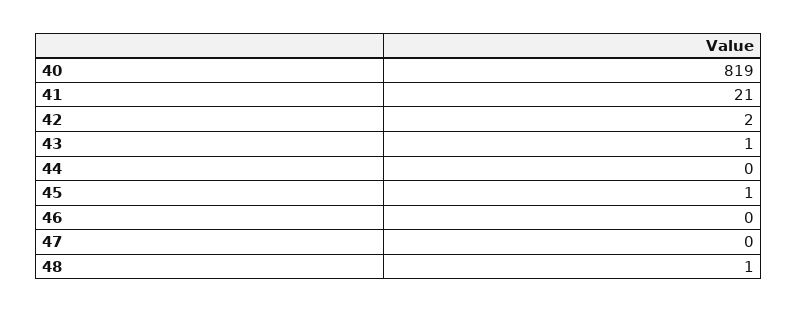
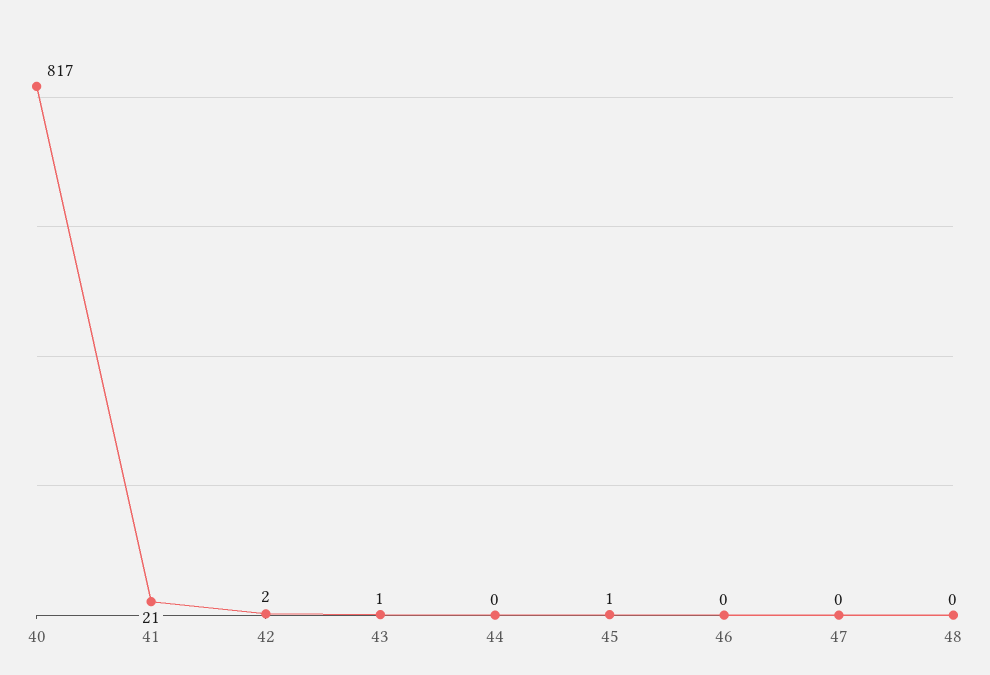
40: 819 -> 817
48: 1 -> 0

